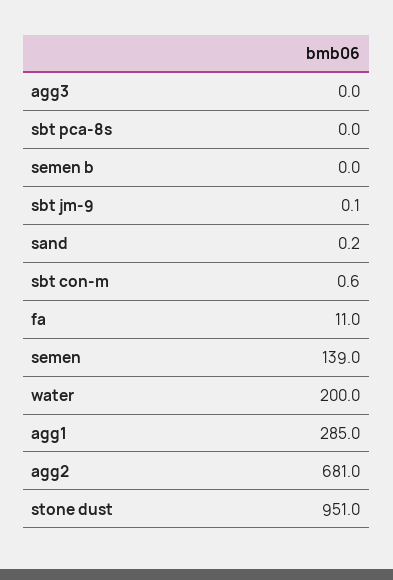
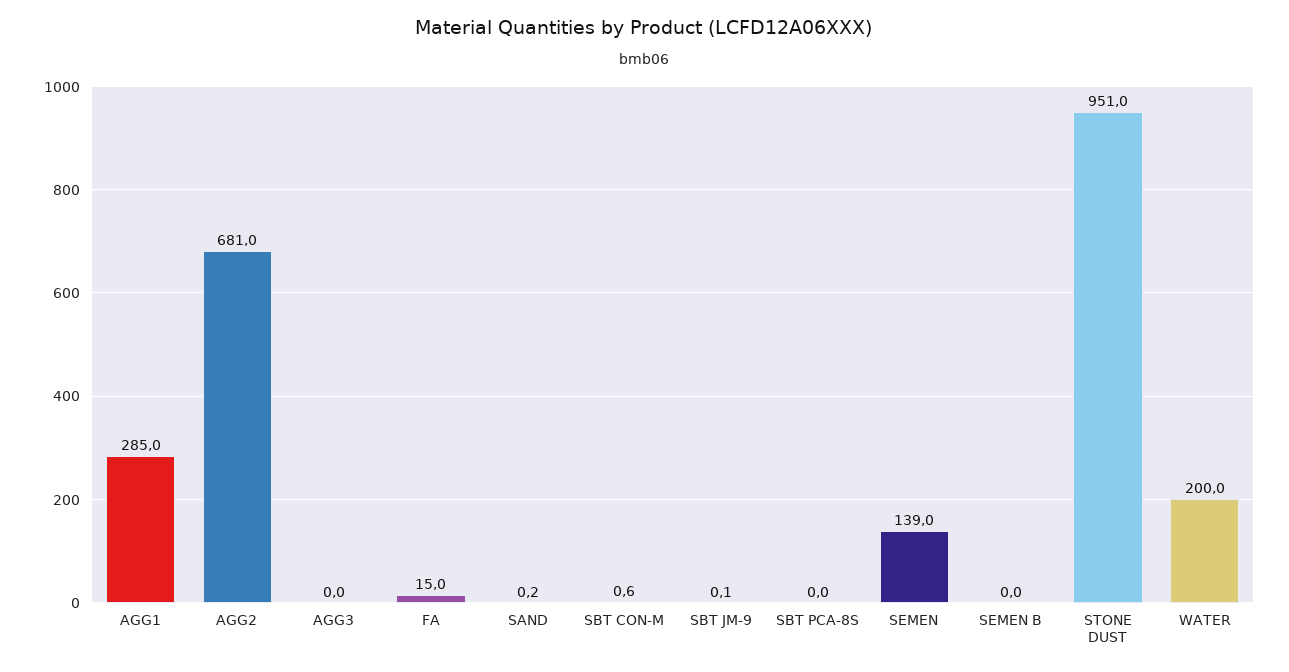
fa: 11 -> 15

